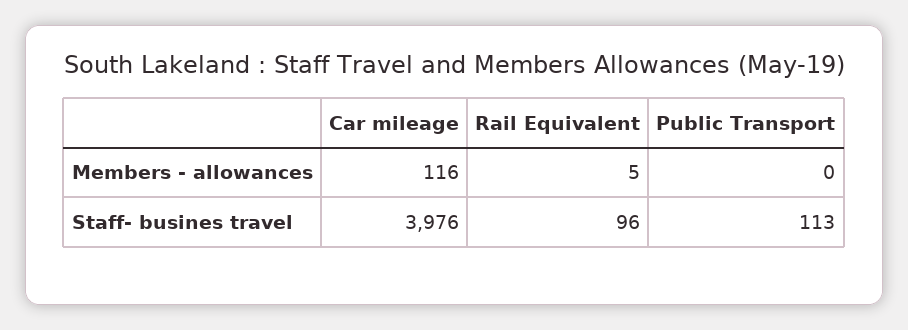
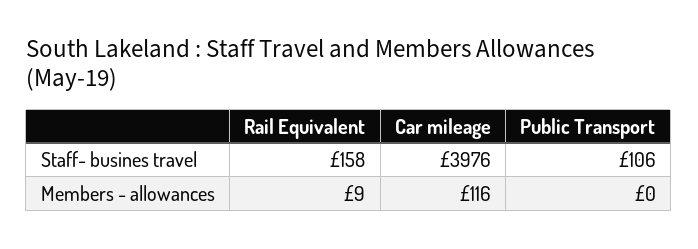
Rail Equivalent, Members - allowances: 5 -> 9
Rail Equivalent, Staff- busines travel: 96 -> 158
Public Transport, Staff- busines travel: 113 -> 106

